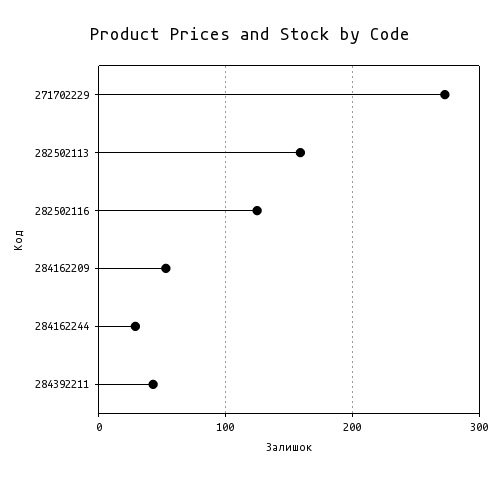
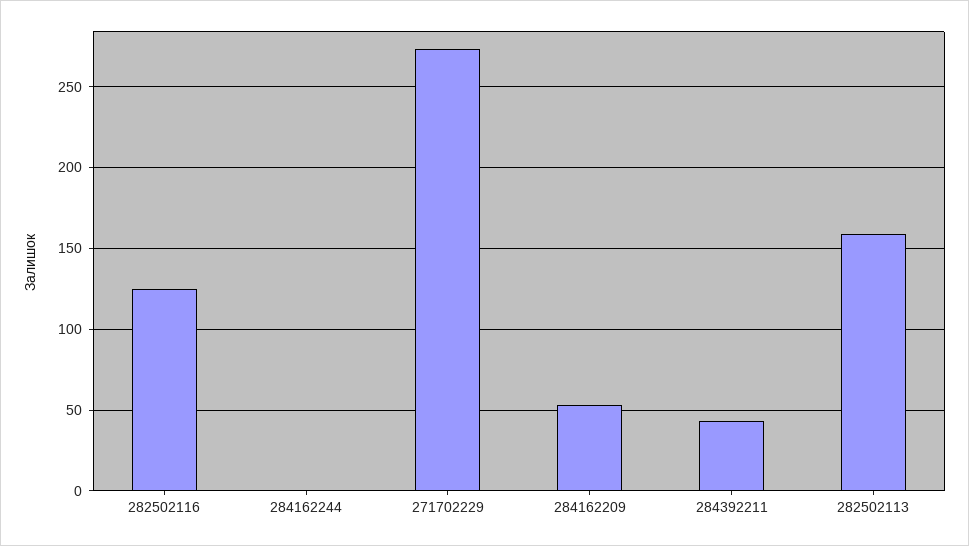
284162244: 30 -> 0

